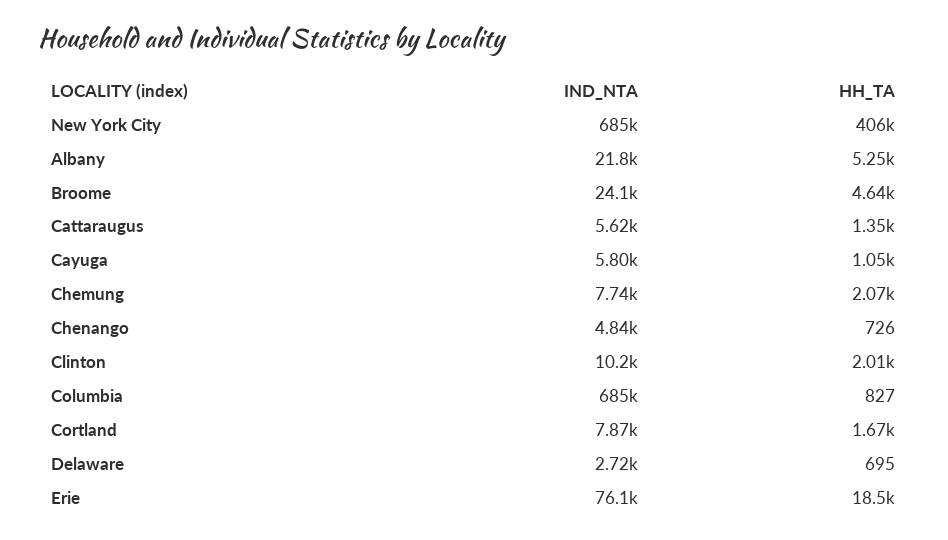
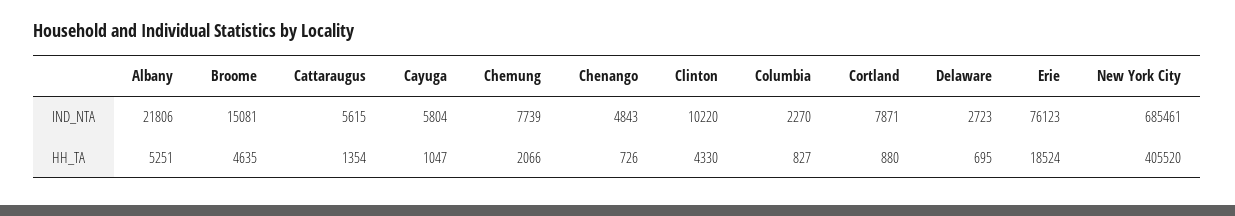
IND_NTA, Broome: 24100 -> 15081
HH_TA, Clinton: 2010 -> 4330
IND_NTA, Columbia: 685000 -> 2270
HH_TA, Cortland: 1670 -> 880

